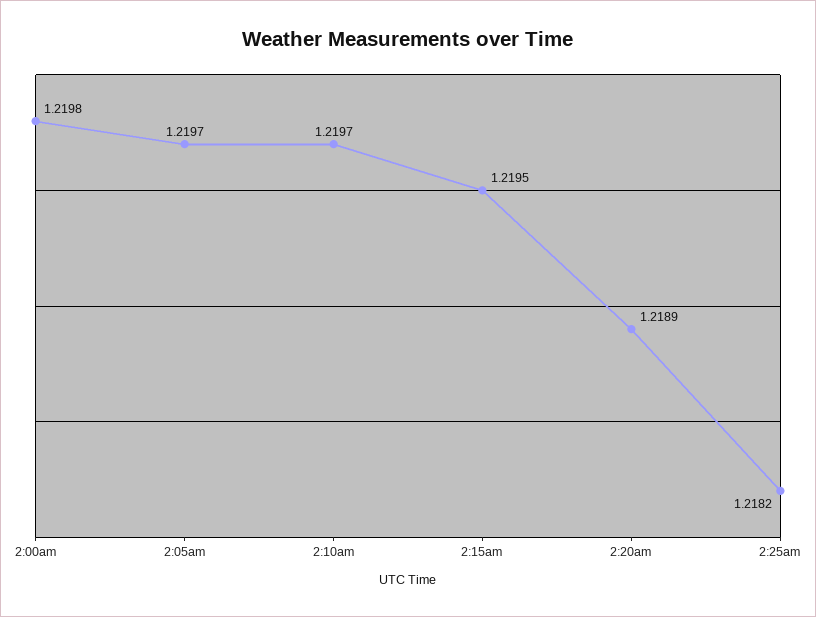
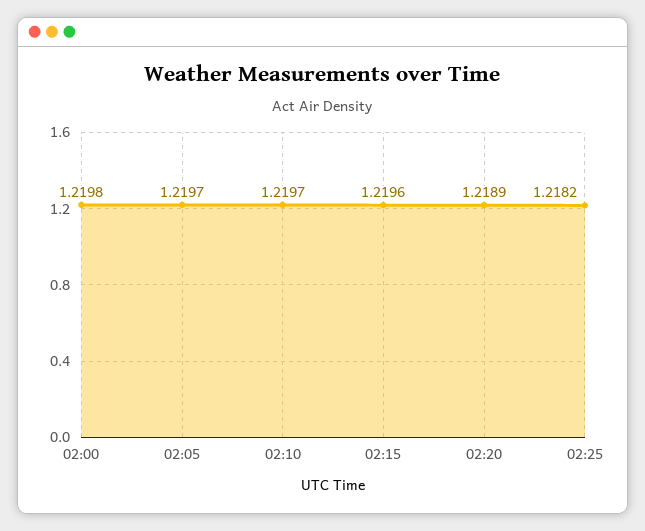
2:15am: 1.2195 -> 1.2196

